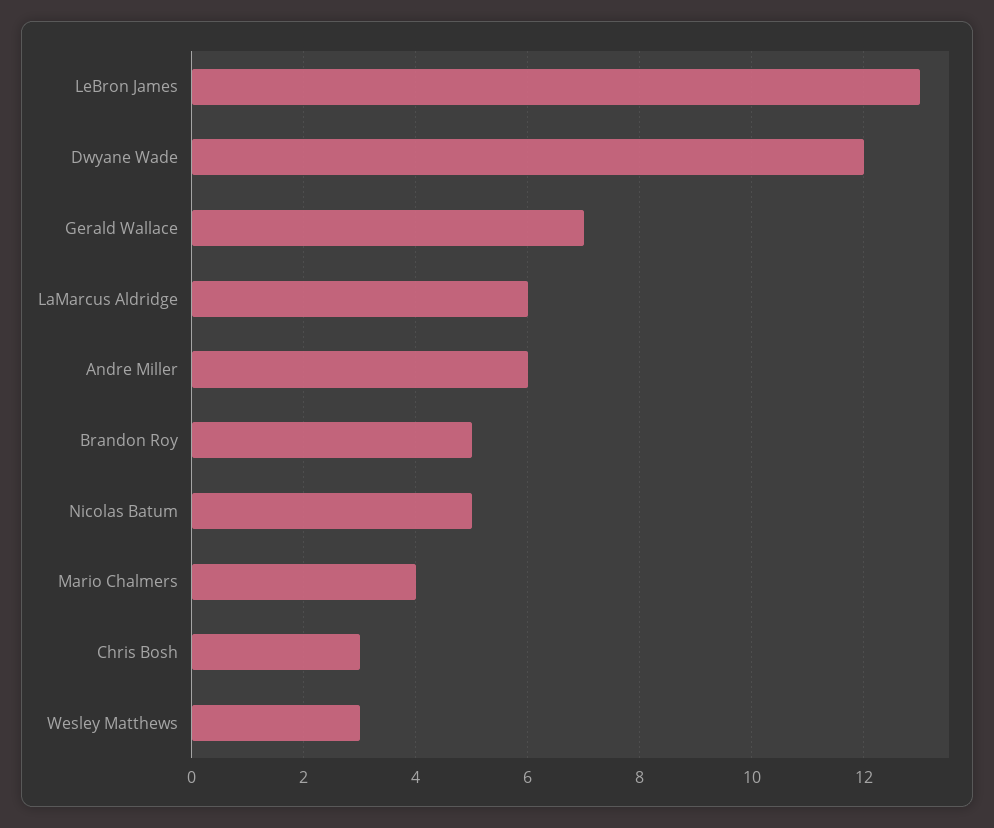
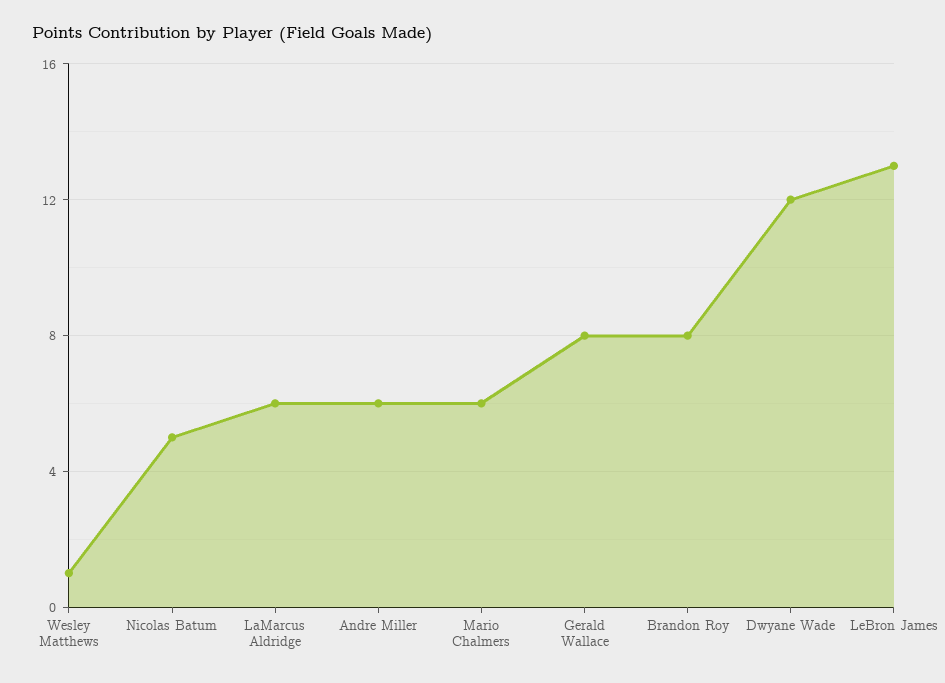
Gerald Wallace: 7 -> 8
Brandon Roy: 5 -> 8
Mario Chalmers: 4 -> 6
Chris Bosh: 3 -> none
Wesley Matthews: 3 -> 1

